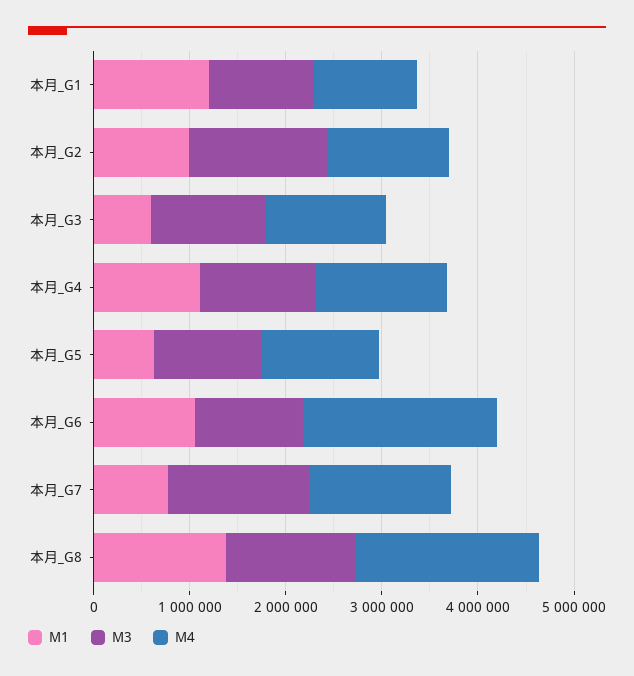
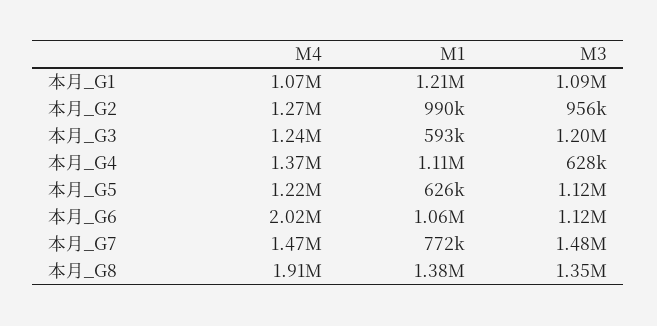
M3, 本月_G2: 1400000 -> 956000
M3, 本月_G4: 1200000 -> 628000

